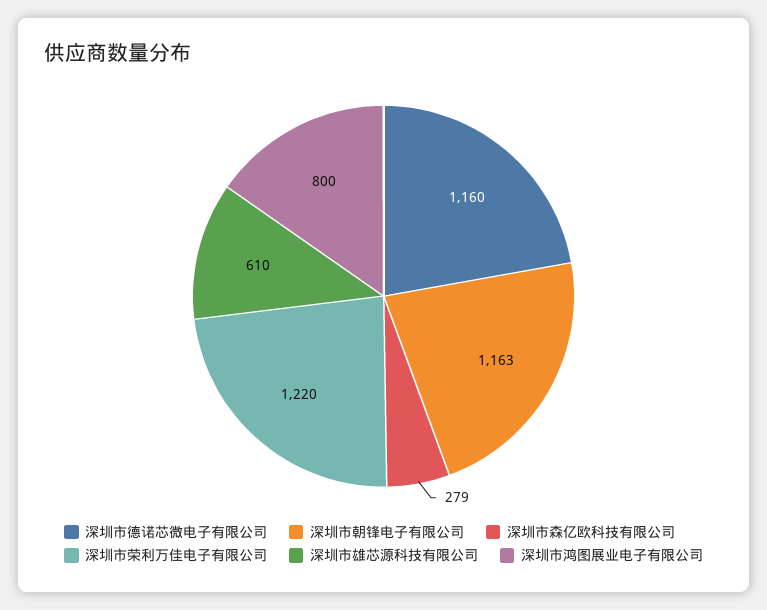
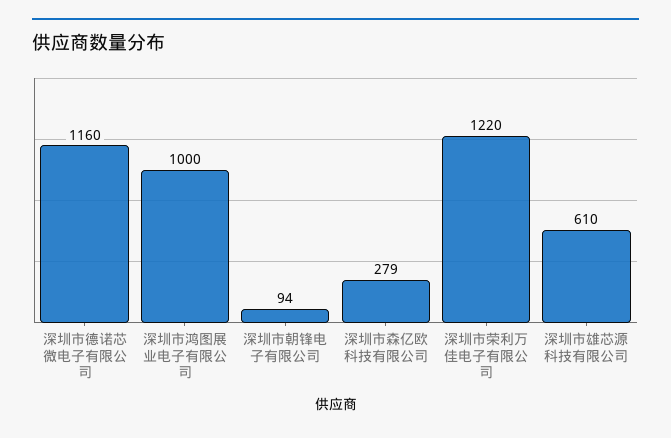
深圳市朝锋电子有限公司: 1163 -> 94
深圳市鸿图展业电子有限公司: 800 -> 1000

